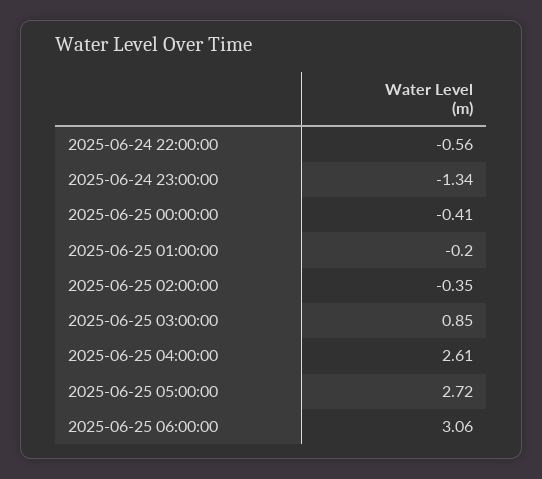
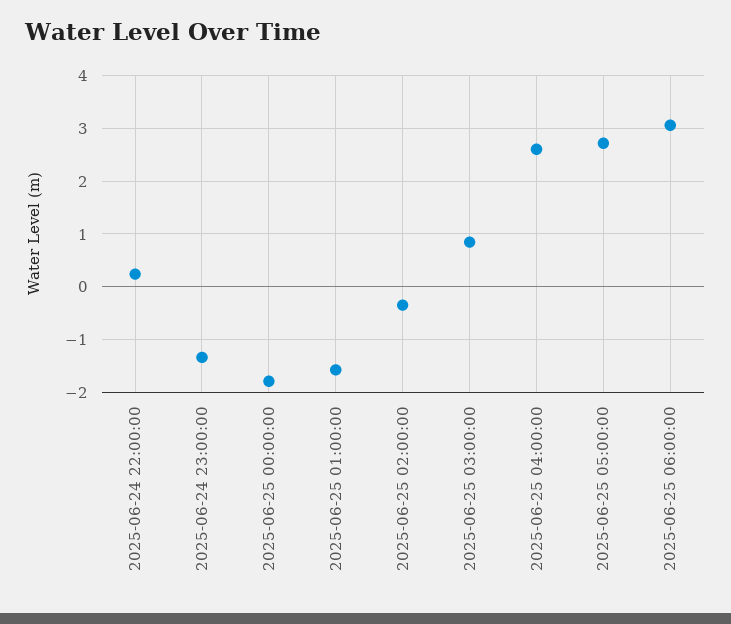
2025-06-24 22:00:00: -0.56 -> 0.2
2025-06-25 00:00:00: -0.41 -> -1.8
2025-06-25 01:00:00: -0.2 -> -1.6

